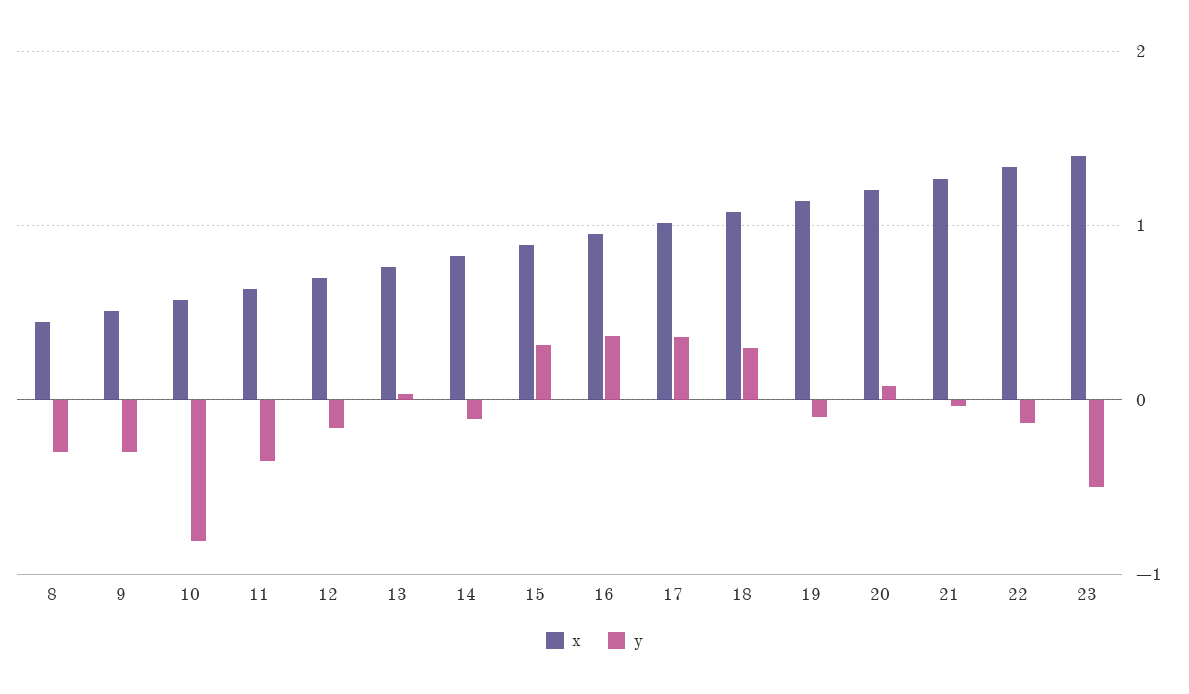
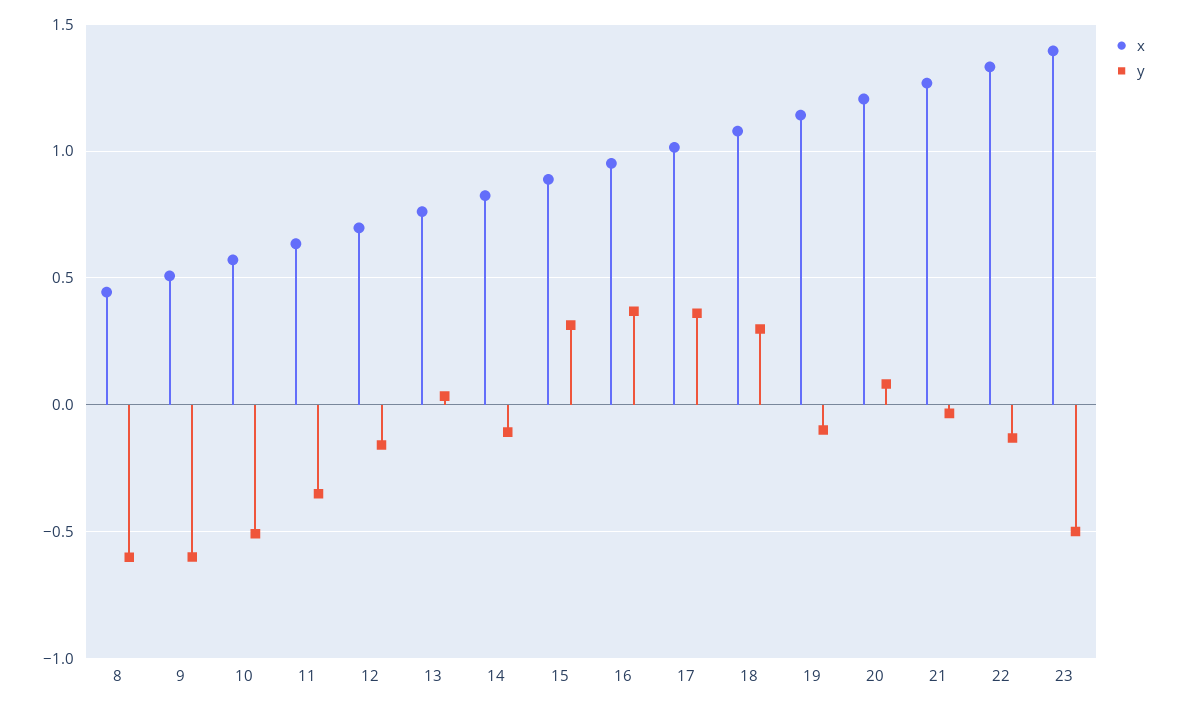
y, 8: -0.3 -> -0.6
y, 9: -0.3 -> -0.6
y, 10: -0.8 -> -0.5

